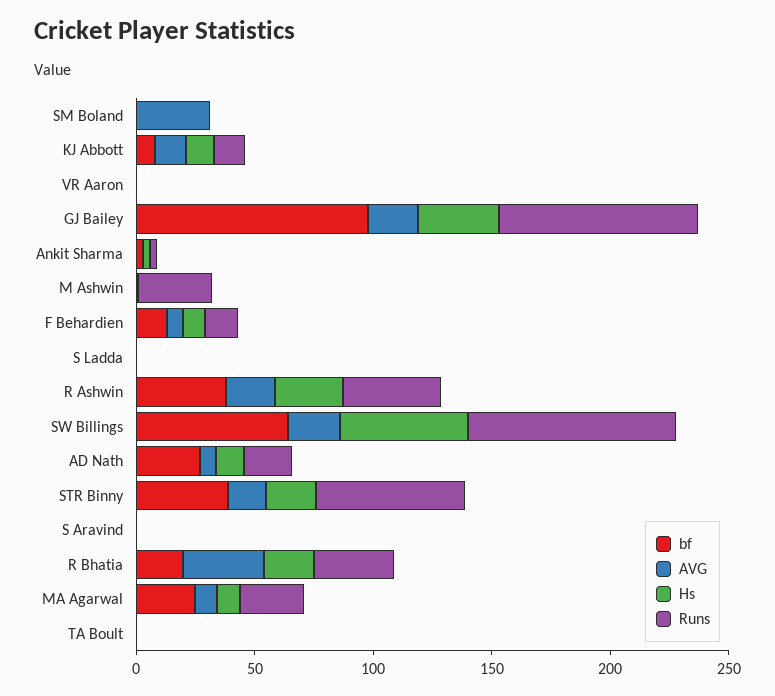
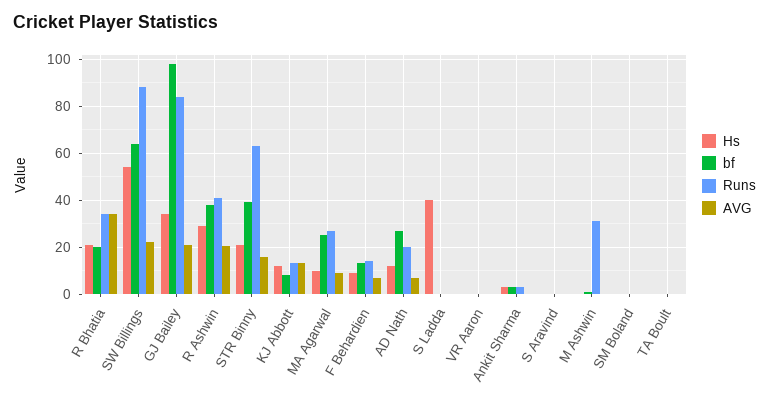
AVG, SM Boland: 30 -> 0
Hs, S Ladda: 0 -> 40

